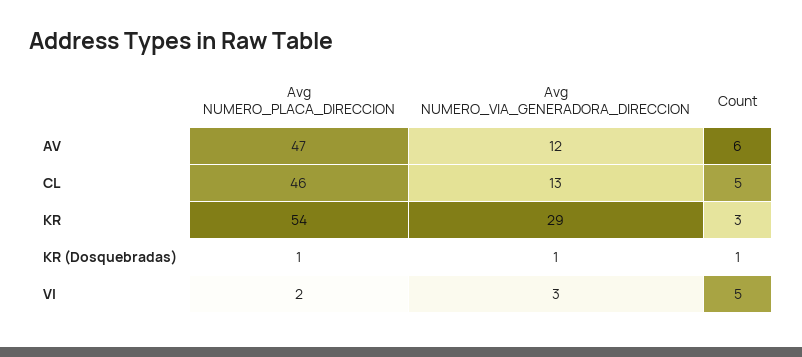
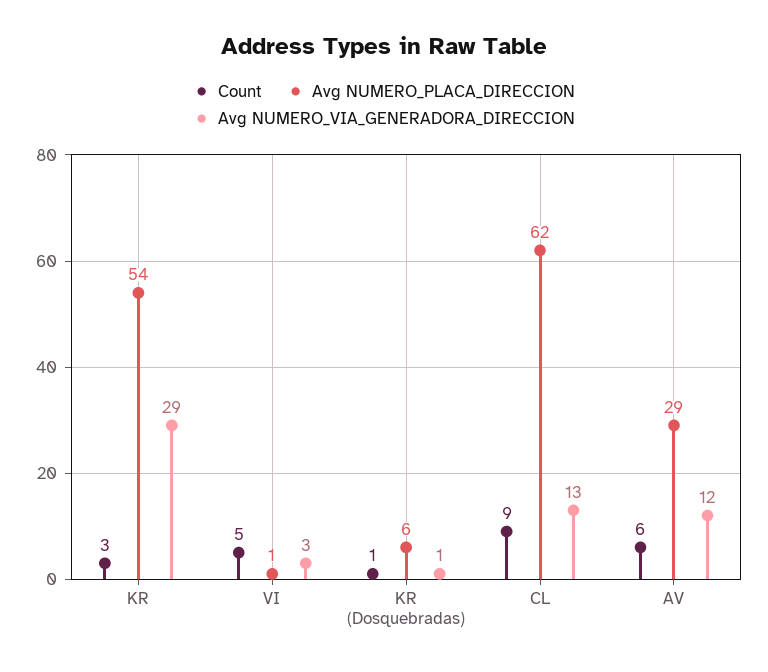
Avg NUMERO_PLACA_DIRECCION, AV: 47 -> 29
Avg NUMERO_PLACA_DIRECCION, CL: 46 -> 62
Count, CL: 5 -> 9
Avg NUMERO_PLACA_DIRECCION, KR (Dosquebradas): 1 -> 6
Avg NUMERO_PLACA_DIRECCION, VI: 2 -> 1

